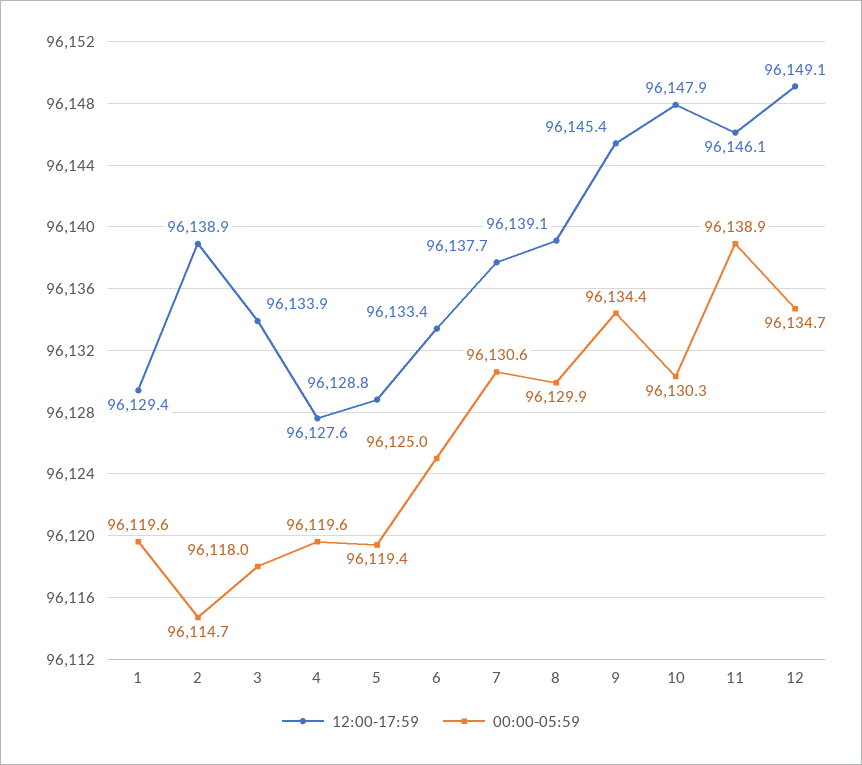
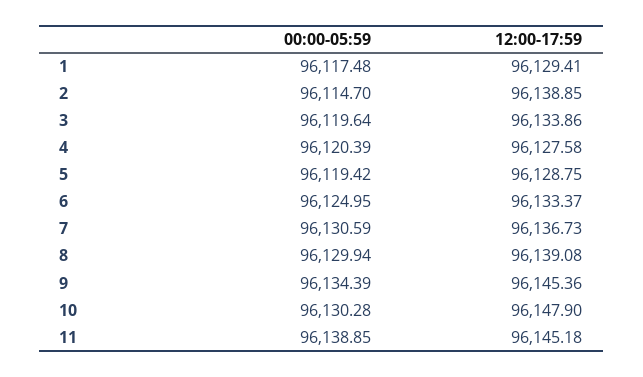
00:00-05:59, 1: 96119.6 -> 96117.48
00:00-05:59, 3: 96118 -> 96119.64
00:00-05:59, 4: 96119.6 -> 96120.39
12:00-17:59, 7: 96137.7 -> 96136.73
12:00-17:59, 11: 96146.1 -> 96145.18
12:00-17:59, 12: 96149.1 -> none
00:00-05:59, 12: 96134.7 -> none

